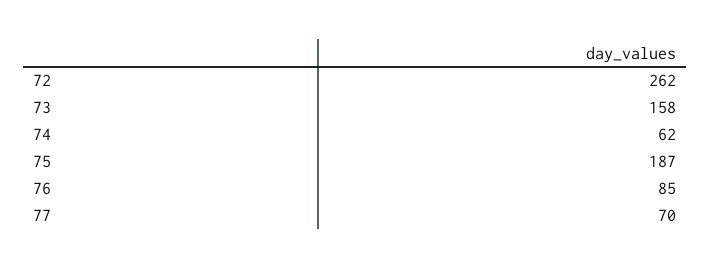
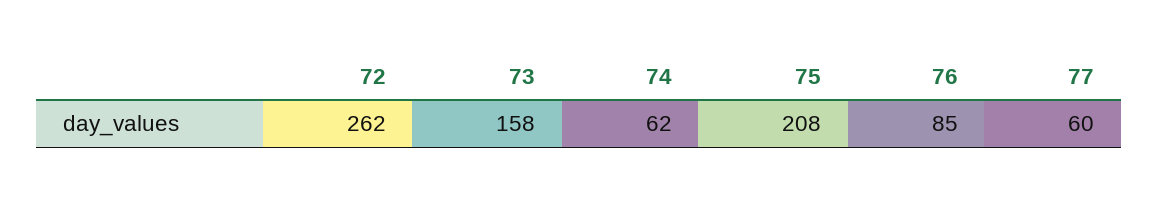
75: 187 -> 208
77: 70 -> 60

